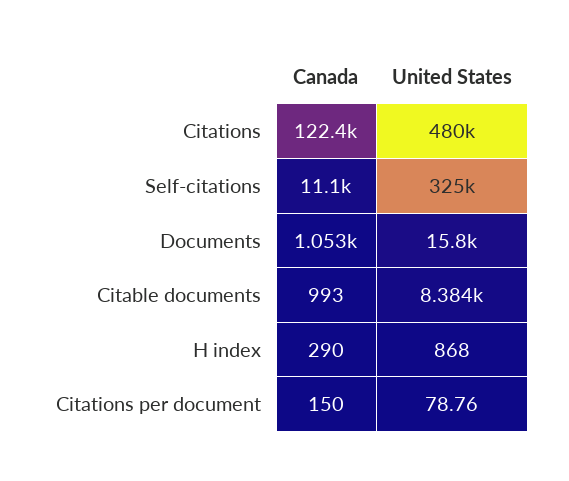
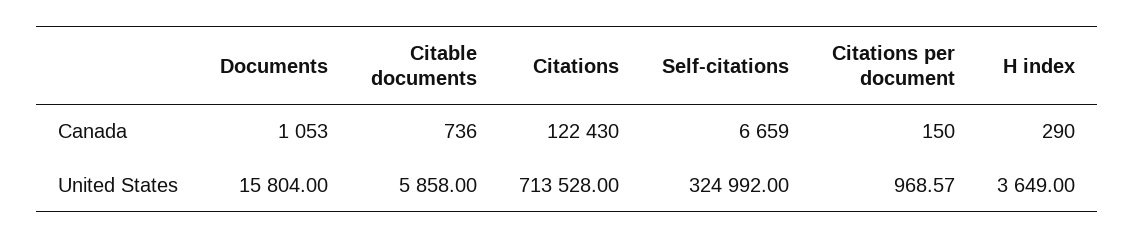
United States, Citations: 480000 -> 713528
Canada, Self-citations: 11100 -> 6659
Canada, Citable documents: 993 -> 736
United States, Citable documents: 8384 -> 5858
United States, H index: 868 -> 3649
United States, Citations per document: 78.76 -> 968.57

